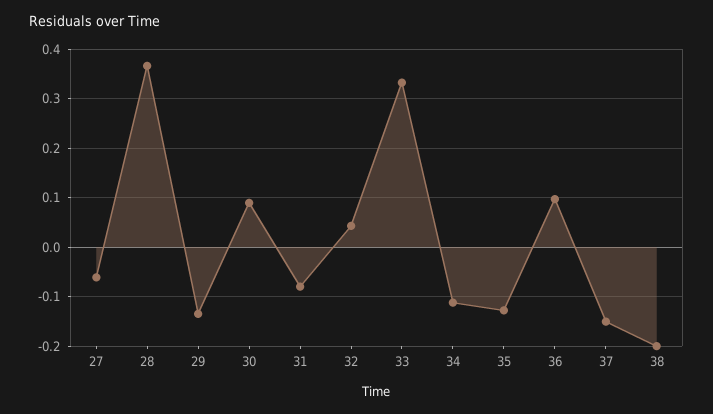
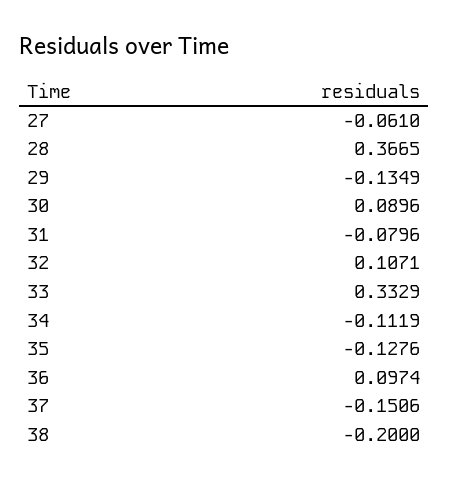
32: 0.04 -> 0.1071

